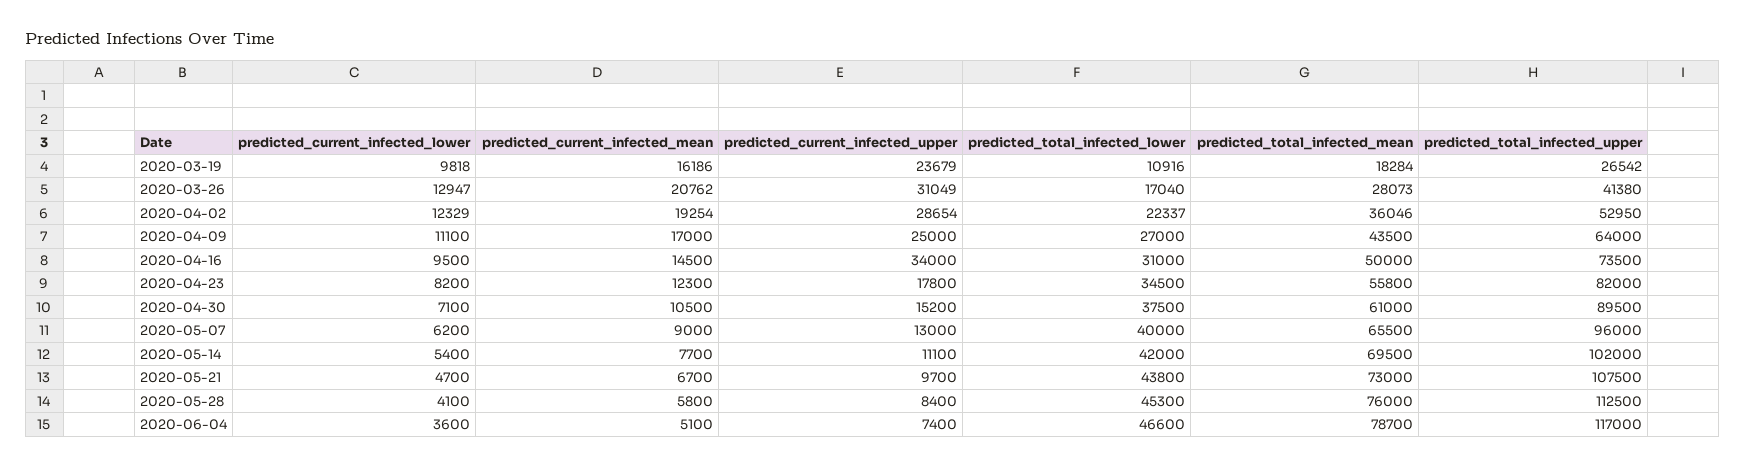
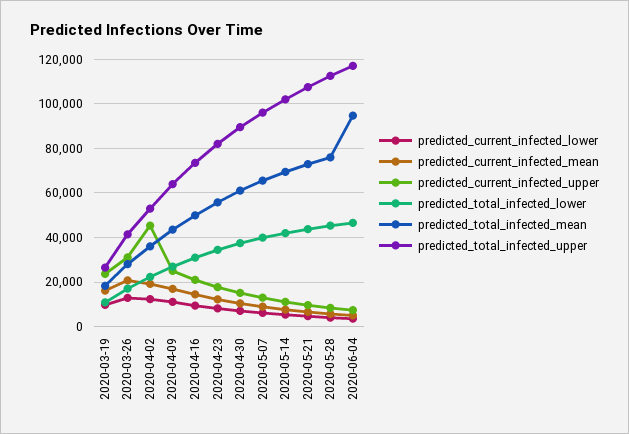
predicted_current_infected_upper, 2020-04-02: 28654 -> 45000
predicted_current_infected_upper, 2020-04-16: 34000 -> 20000
predicted_total_infected_mean, 2020-06-04: 78700 -> 95000

